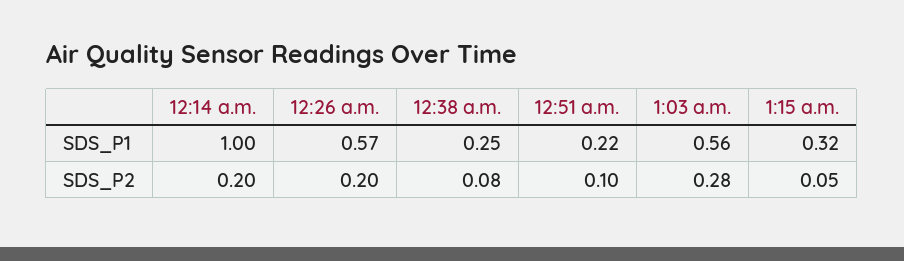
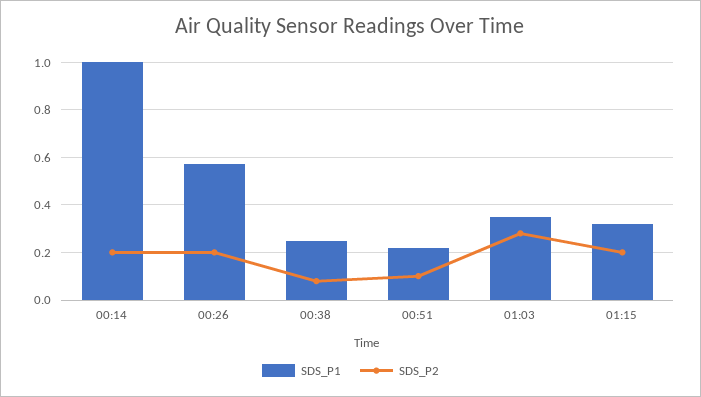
SDS_P1, 1:03 a.m.: 0.56 -> 0.35
SDS_P2, 1:15 a.m.: 0.05 -> 0.2

